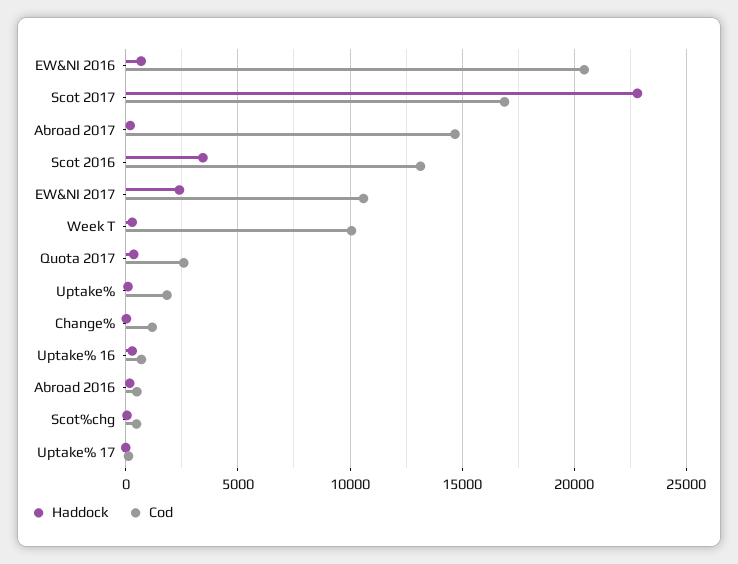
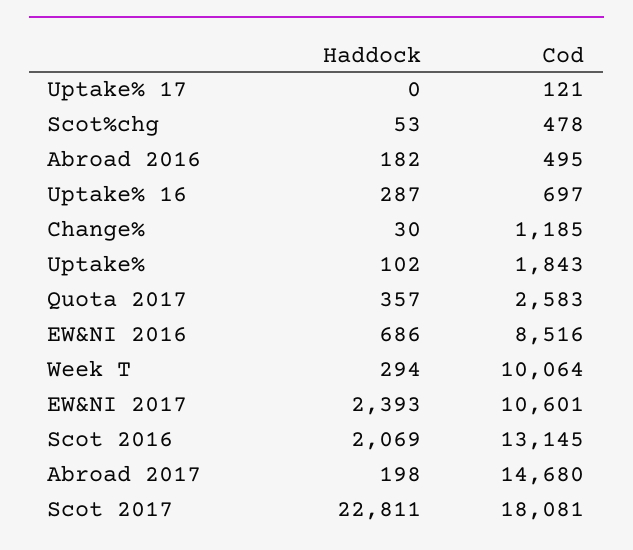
Cod, EW&NI 2016: 20500 -> 8516
Cod, Scot 2017: 17000 -> 18081
Haddock, Scot 2016: 3500 -> 2069

